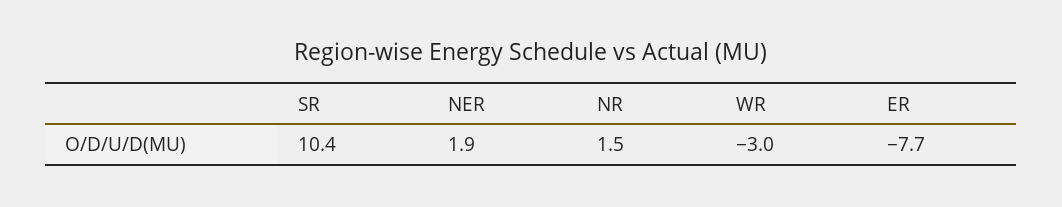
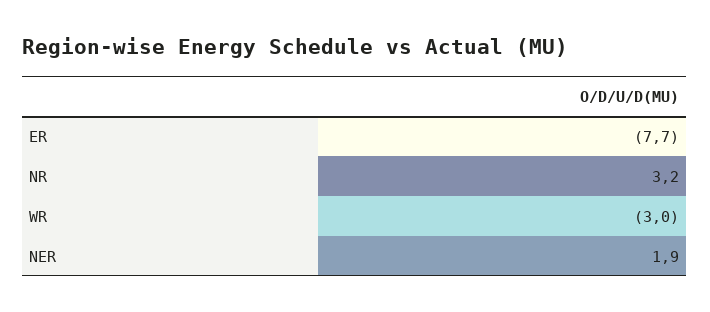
SR: 10.4 -> none
NR: 1.5 -> 3.2

